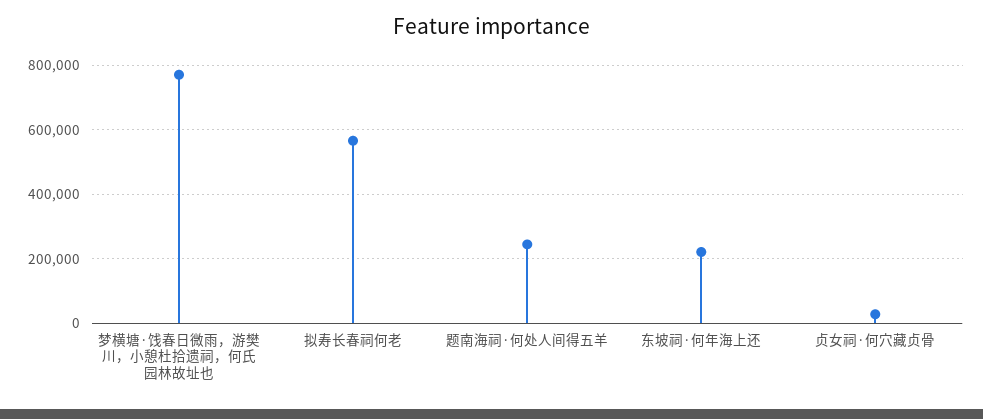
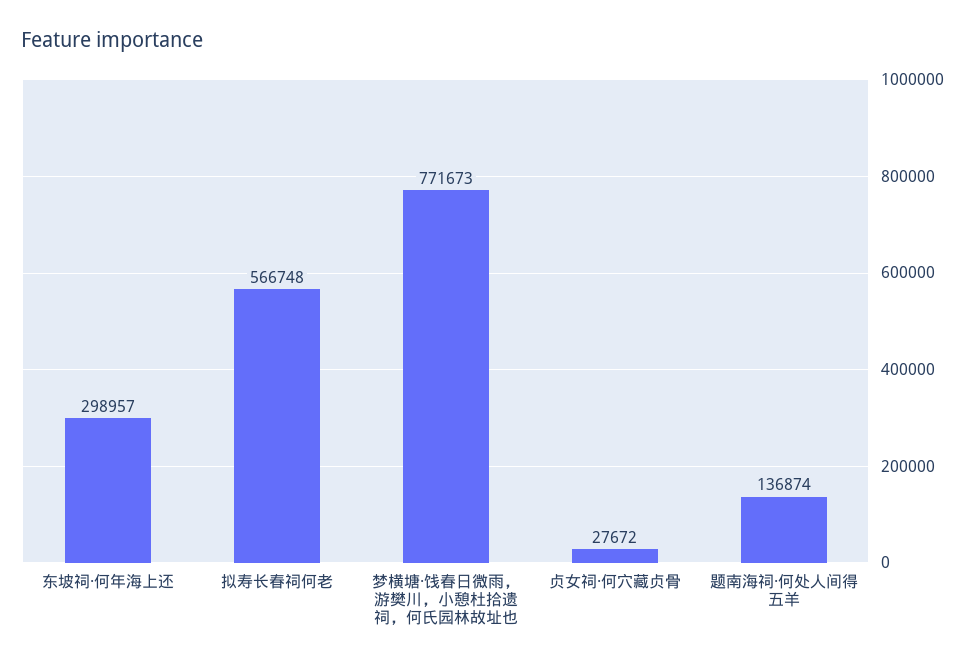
题南海祠·何处人间得五羊: 240000 -> 136874
东坡祠·何年海上还: 220000 -> 298957

